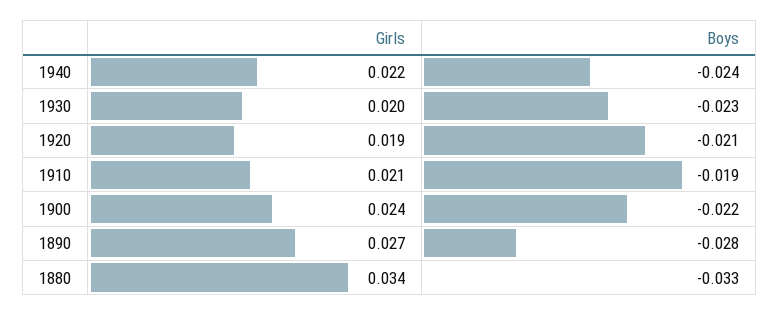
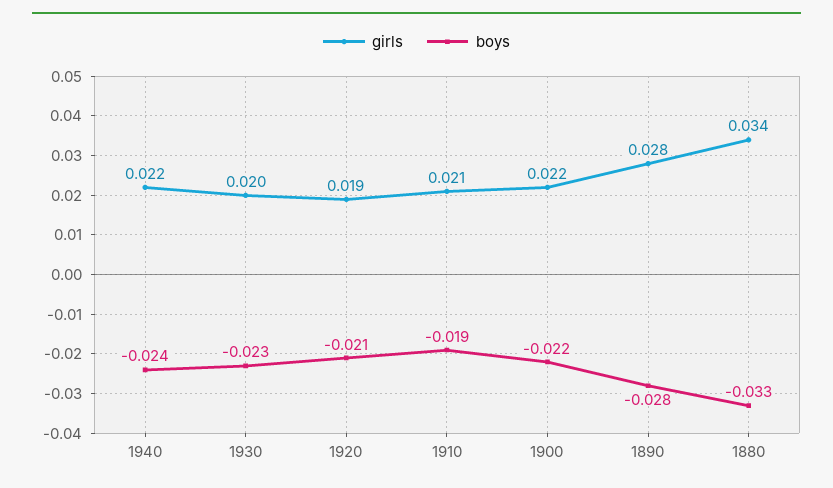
Girls, 1900: 0.024 -> 0.022
Girls, 1890: 0.027 -> 0.028

